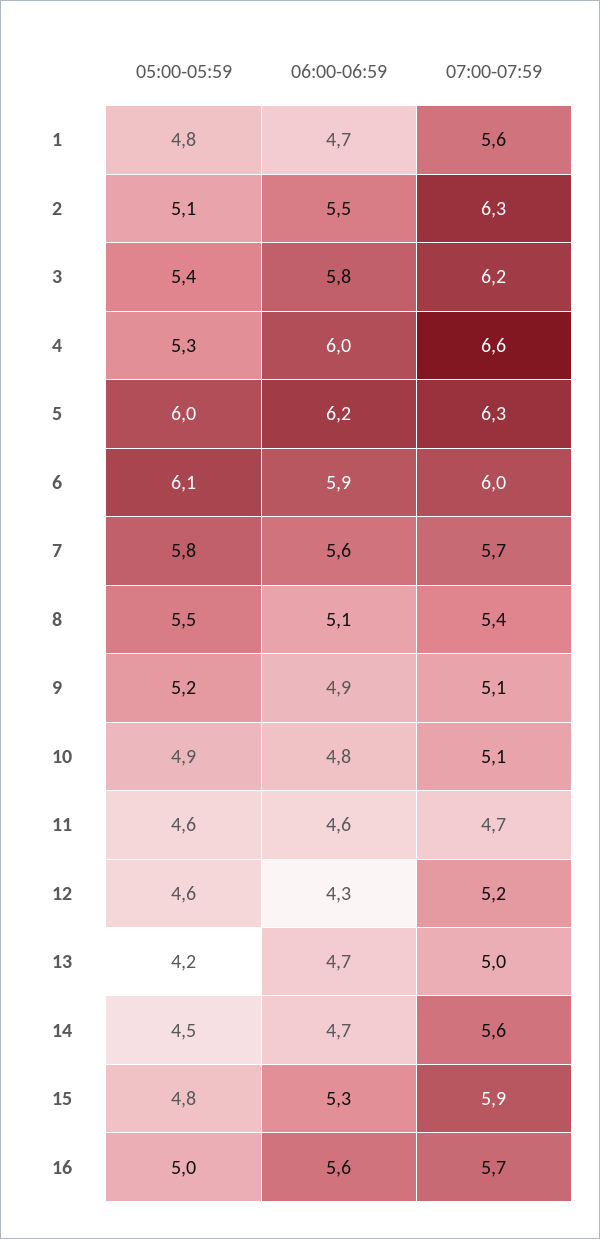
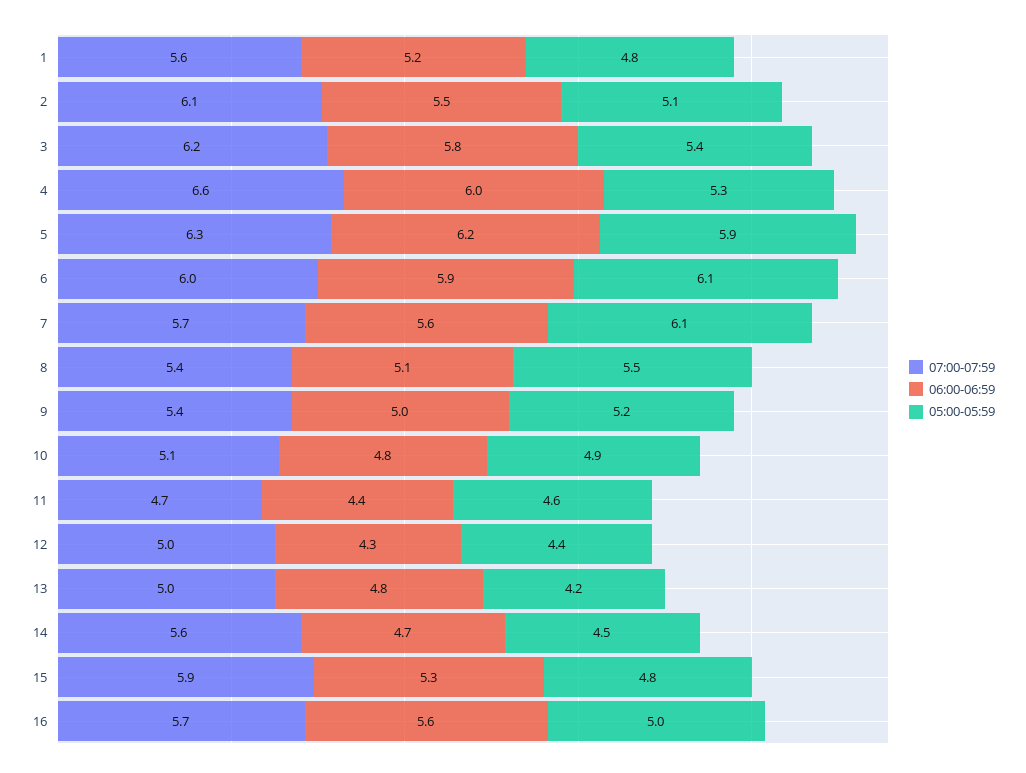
06:00-06:59, 1: 4.7 -> 5.2
07:00-07:59, 2: 6.3 -> 6.1
05:00-05:59, 5: 6 -> 5.9
05:00-05:59, 7: 5.8 -> 6.1
06:00-06:59, 9: 4.9 -> 5
07:00-07:59, 9: 5.1 -> 5.4
06:00-06:59, 11: 4.6 -> 4.4
05:00-05:59, 12: 4.6 -> 4.4
07:00-07:59, 12: 5.2 -> 5
06:00-06:59, 13: 4.7 -> 4.8

